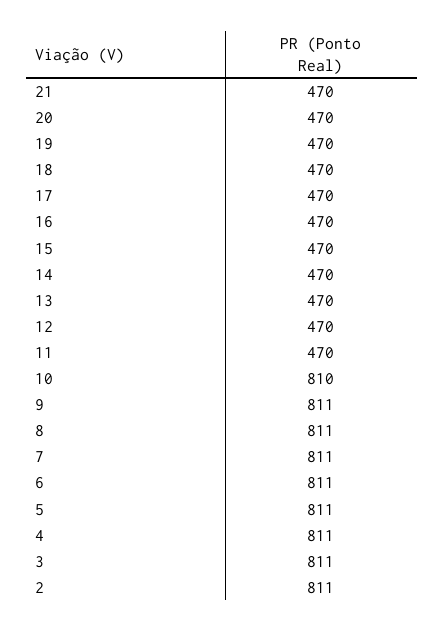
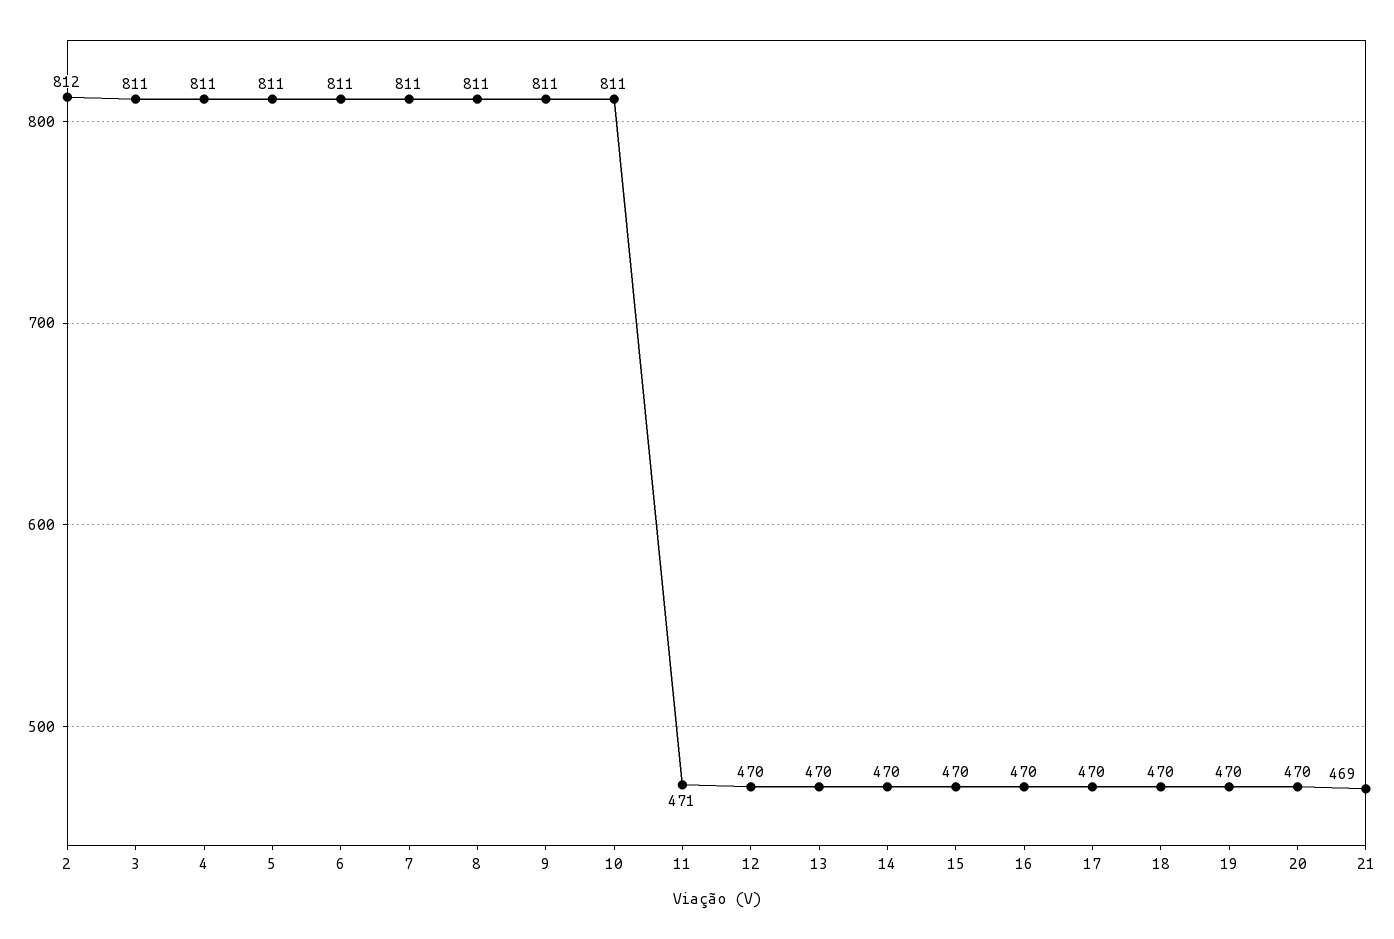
21: 470 -> 469
11: 470 -> 471
10: 810 -> 811
2: 811 -> 812

